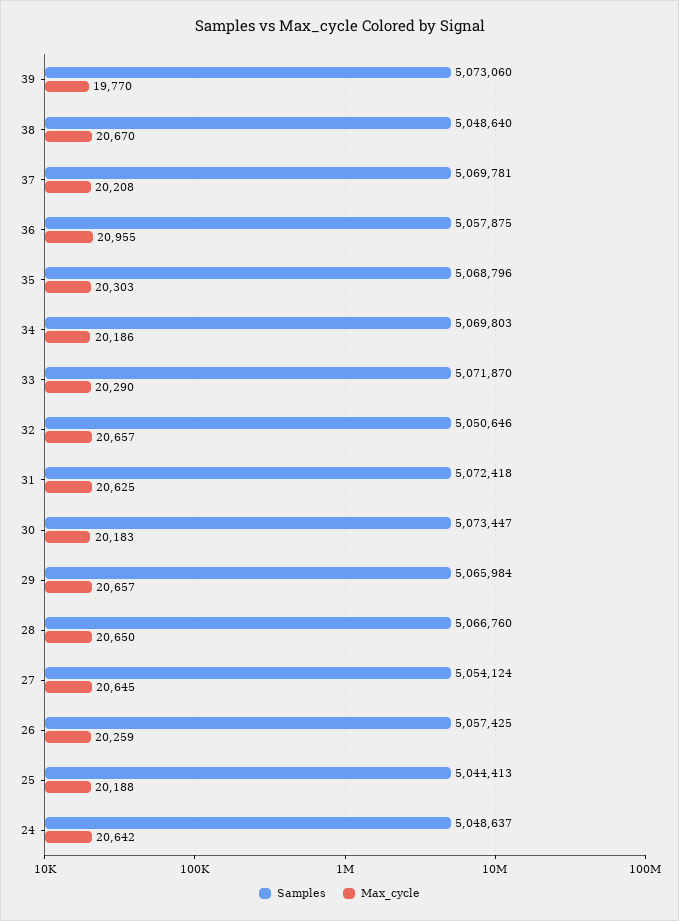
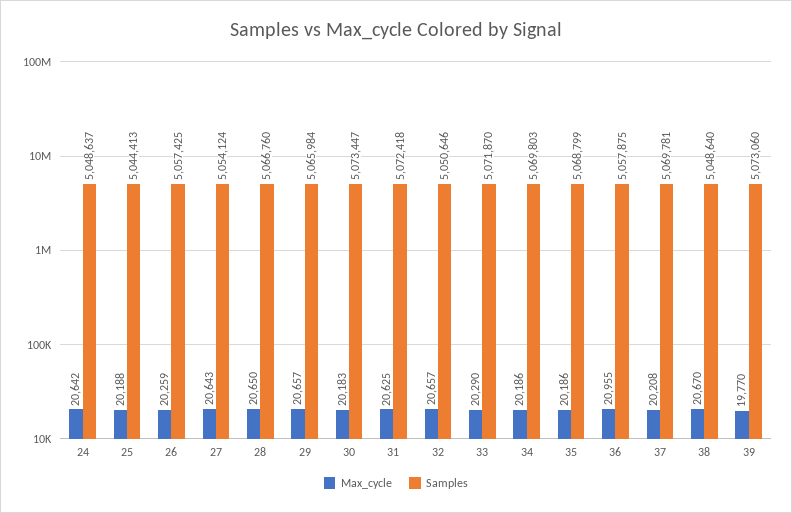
Samples, 35: 5068796 -> 5068799
Max_cycle, 35: 20303 -> 20186
Max_cycle, 27: 20645 -> 20643

